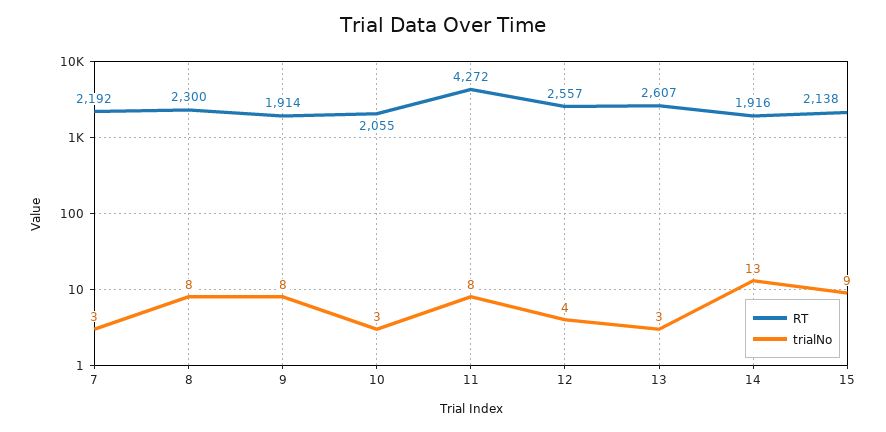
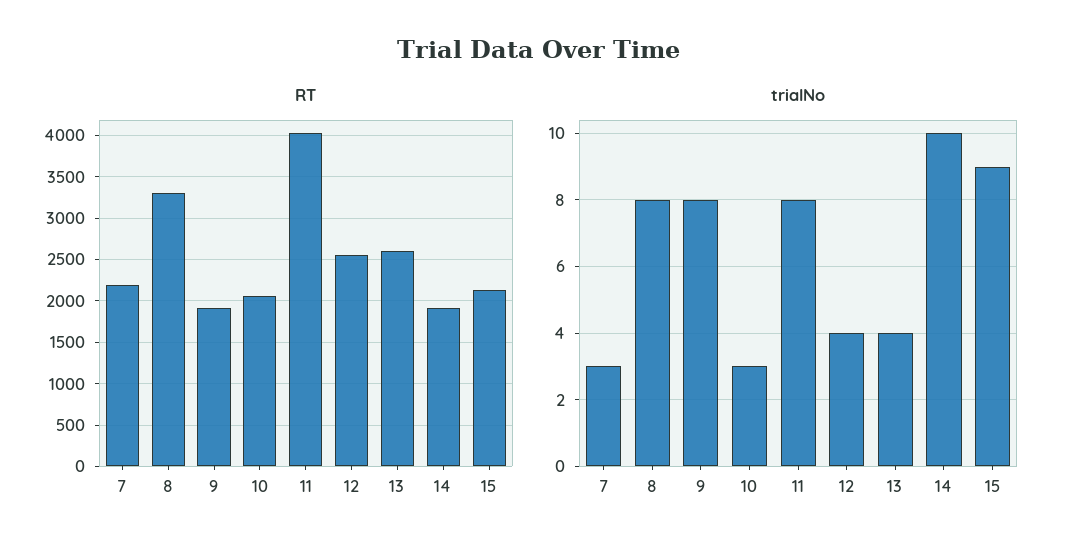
RT, 8: 2300 -> 3300
RT, 11: 4272 -> 4000
trialNo, 13: 3 -> 4
trialNo, 14: 13 -> 10

